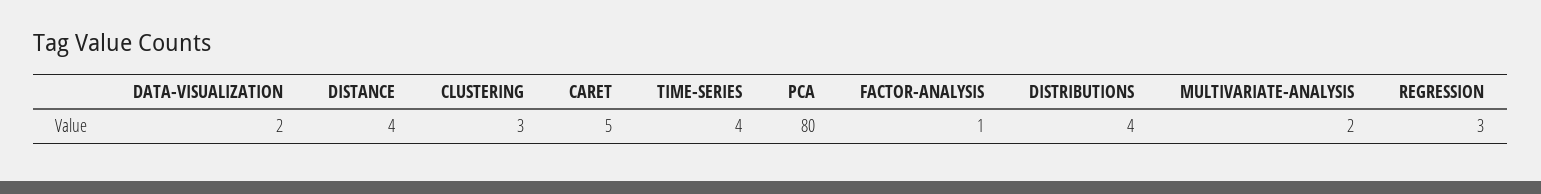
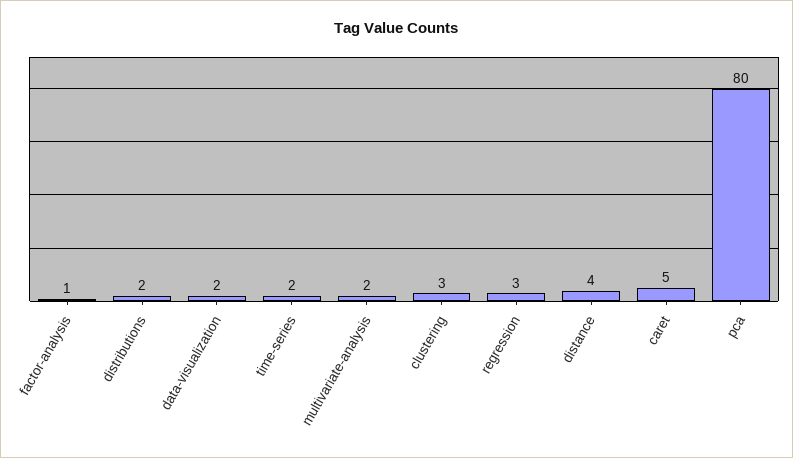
TIME-SERIES: 4 -> 2
DISTRIBUTIONS: 4 -> 2

